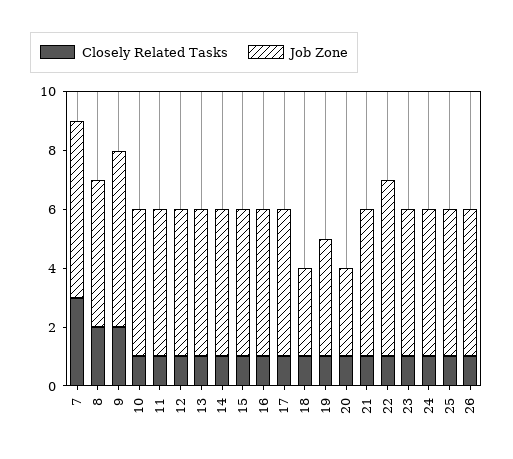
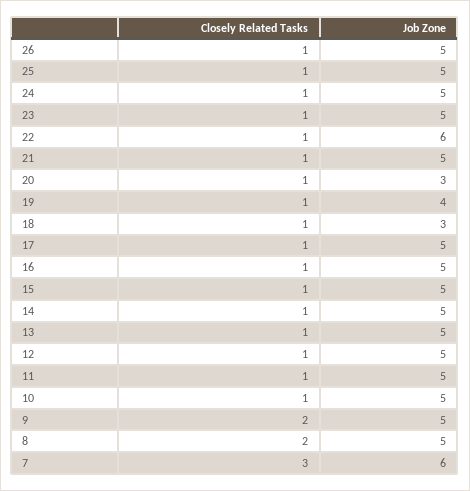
Job Zone, 9: 6 -> 5

